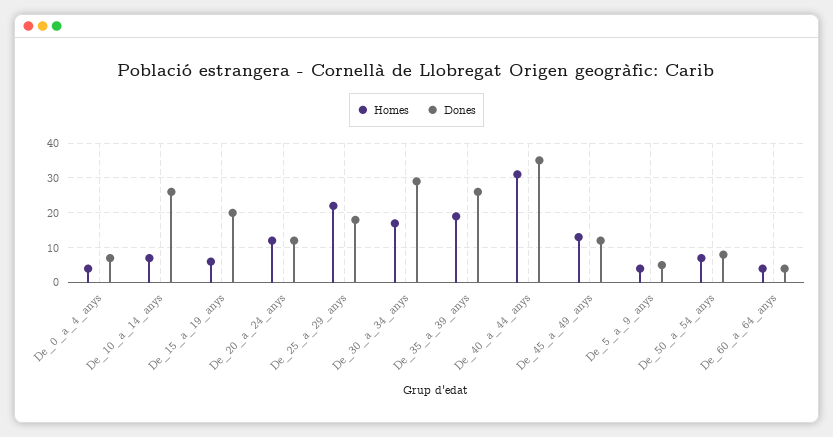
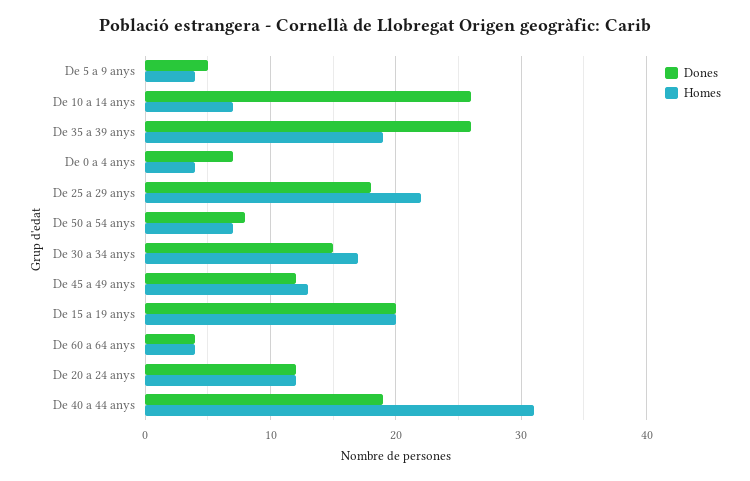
Homes, De_15_a_19_anys: 5 -> 20
Dones, De_30_a_34_anys: 30 -> 15
Dones, De_40_a_44_anys: 35 -> 19

